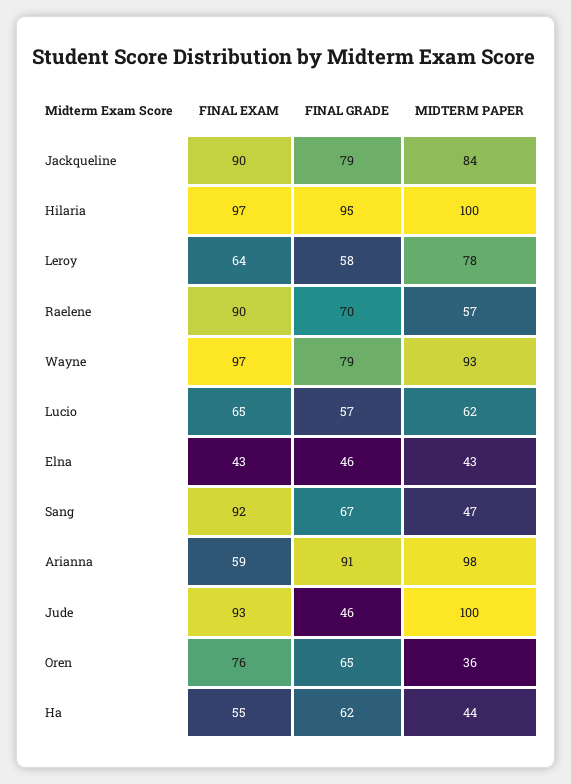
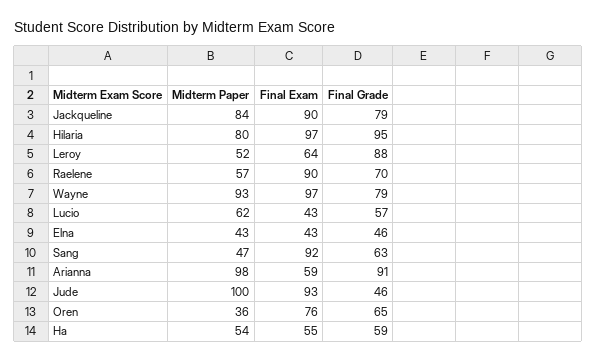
MIDTERM PAPER, Hilaria: 100 -> 80
FINAL GRADE, Leroy: 58 -> 88
MIDTERM PAPER, Leroy: 78 -> 52
FINAL EXAM, Lucio: 65 -> 43
FINAL GRADE, Sang: 67 -> 63
FINAL GRADE, Ha: 62 -> 59
MIDTERM PAPER, Ha: 44 -> 54

